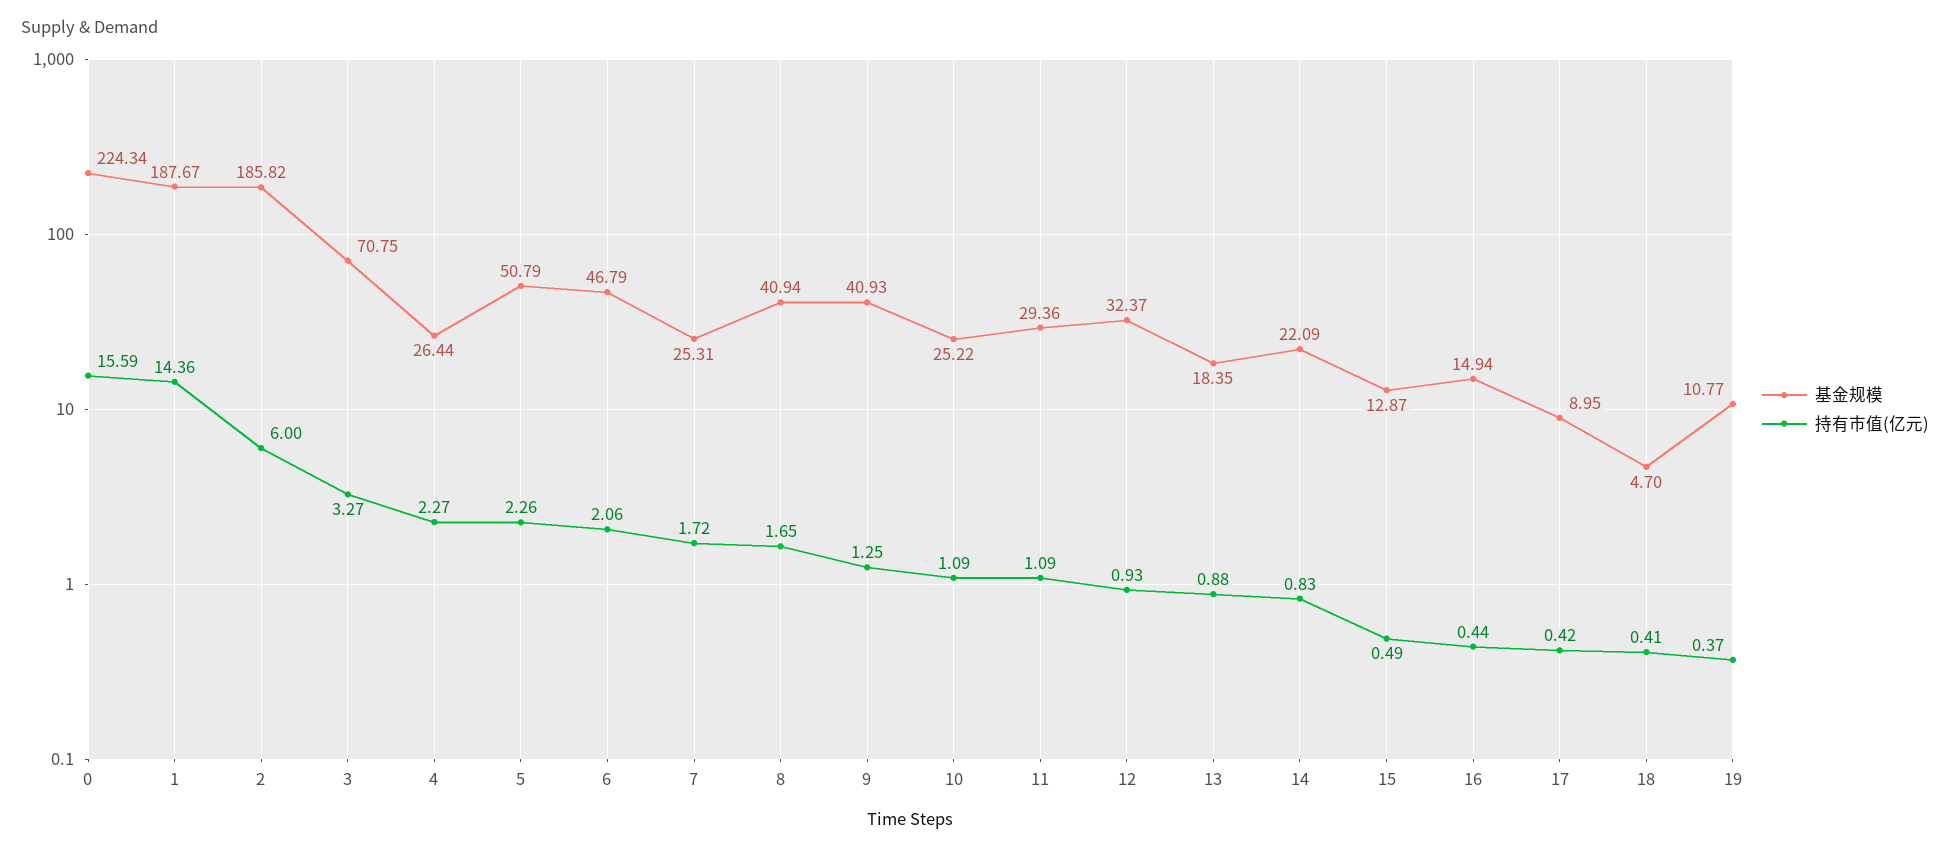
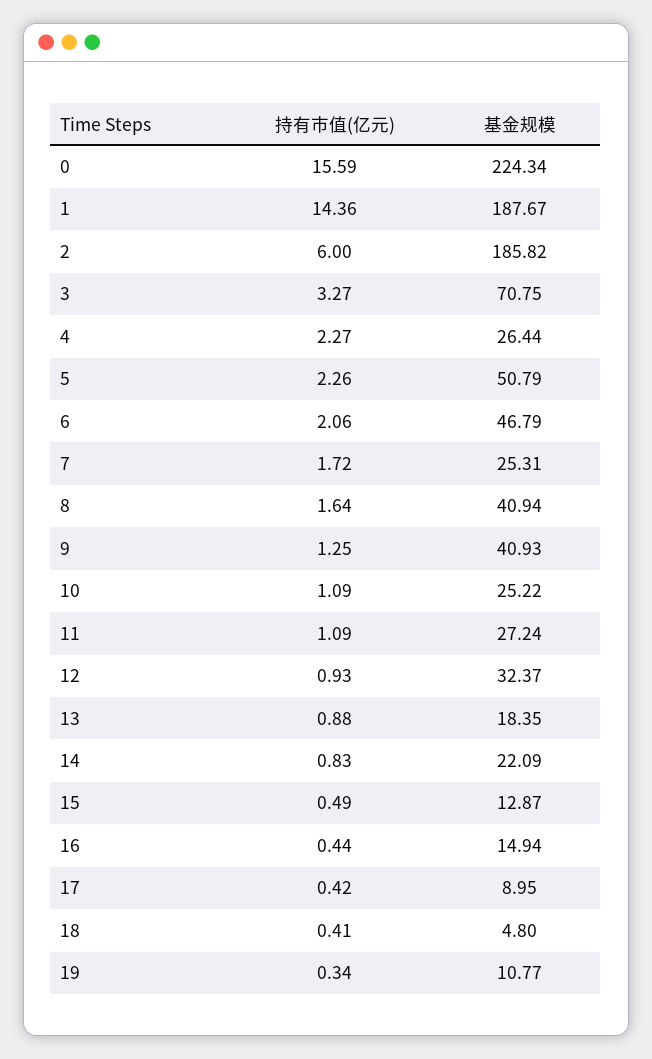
持有市值(亿元), 8: 1.65 -> 1.64
基金规模, 11: 29.36 -> 27.24
基金规模, 18: 4.7 -> 4.8
持有市值(亿元), 19: 0.37 -> 0.34

